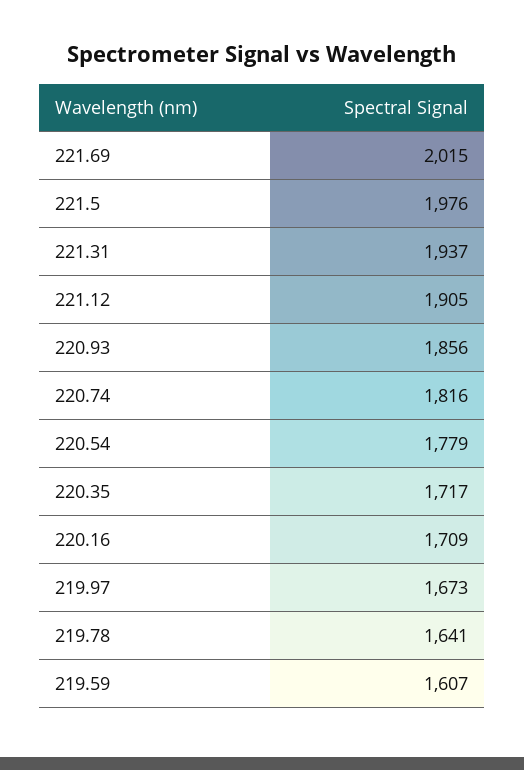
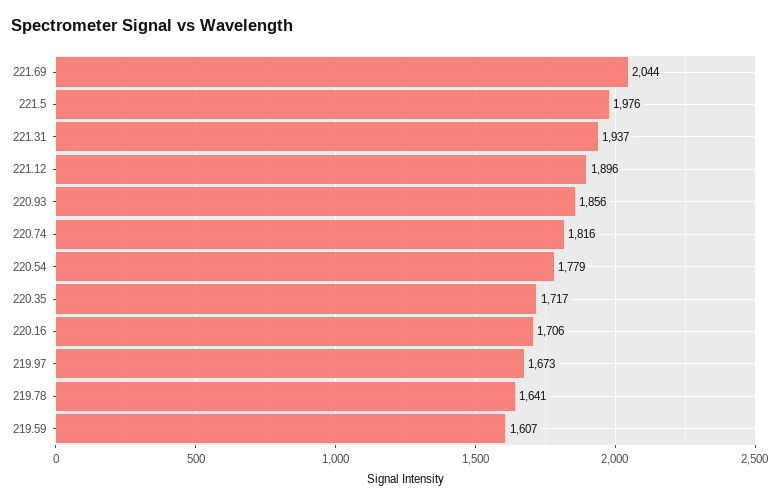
221.69: 2015 -> 2044
221.12: 1905 -> 1896
220.16: 1709 -> 1706

